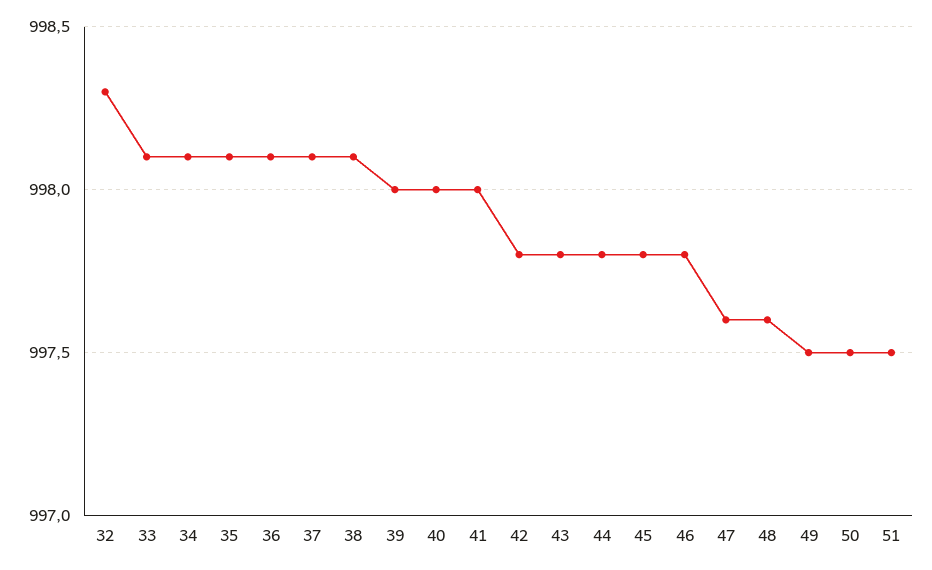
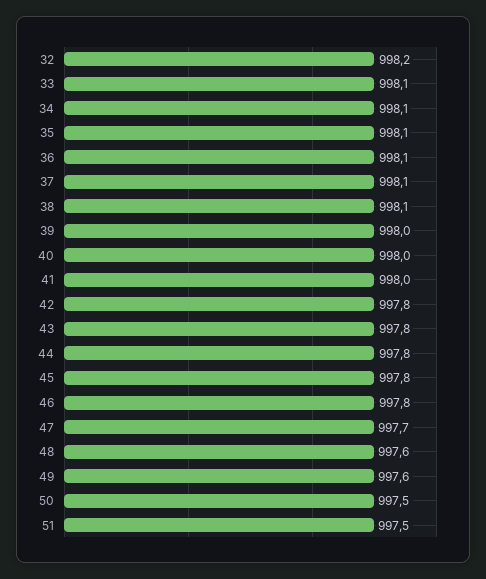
32: 998.3 -> 998.2
47: 997.6 -> 997.7
49: 997.5 -> 997.6

